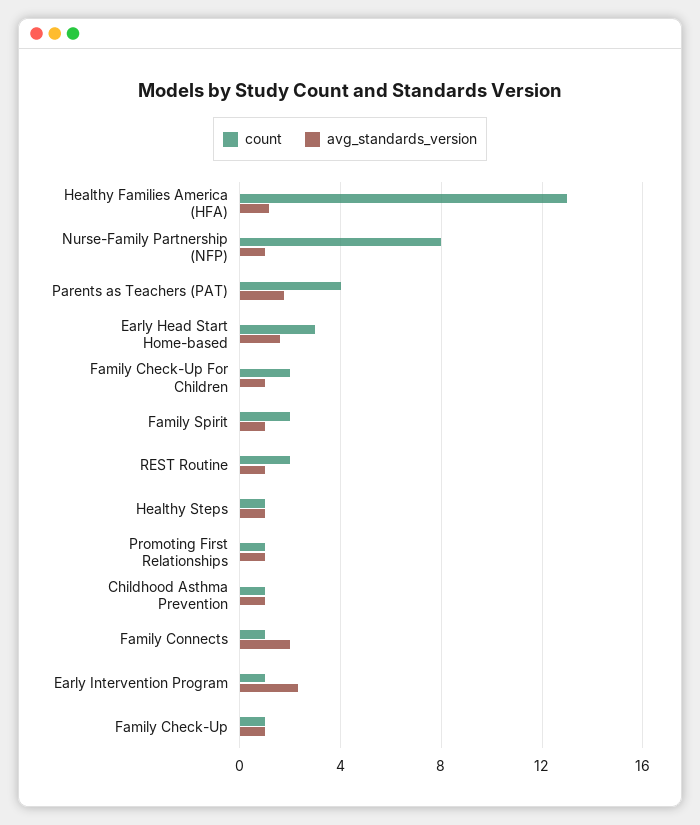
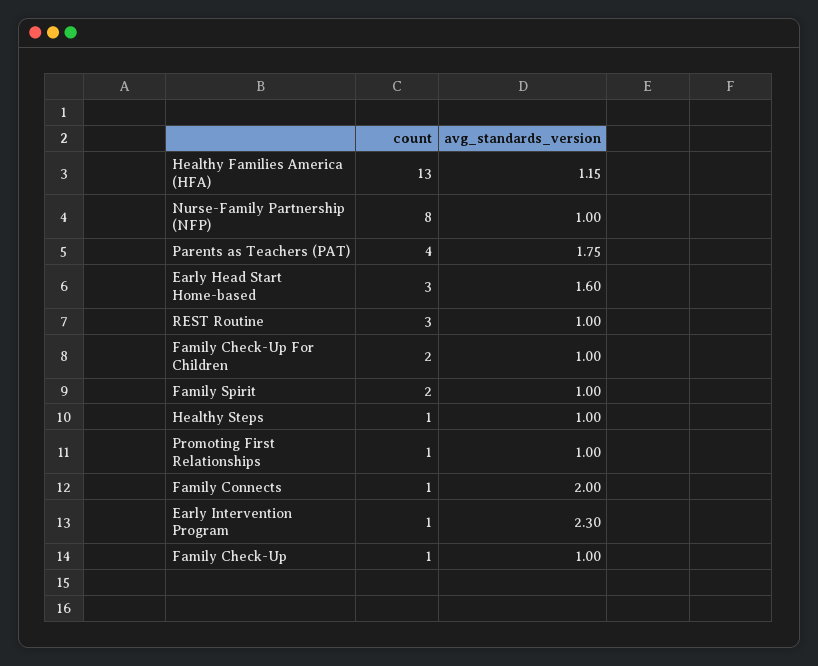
count, REST Routine: 2 -> 3
count, Childhood Asthma Prevention: 1 -> none
avg_standards_version, Childhood Asthma Prevention: 1 -> none

